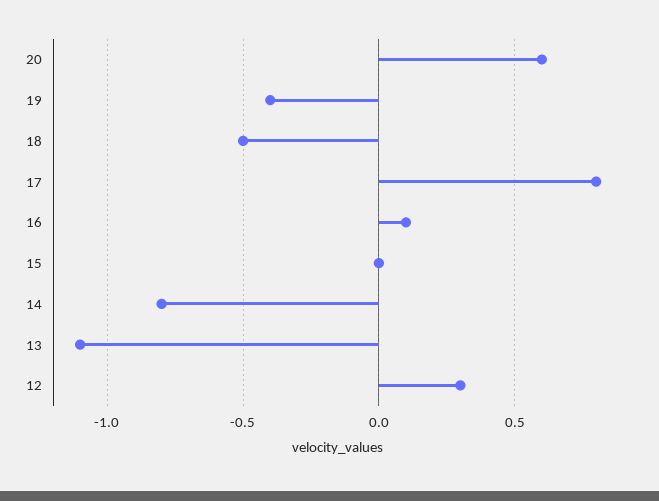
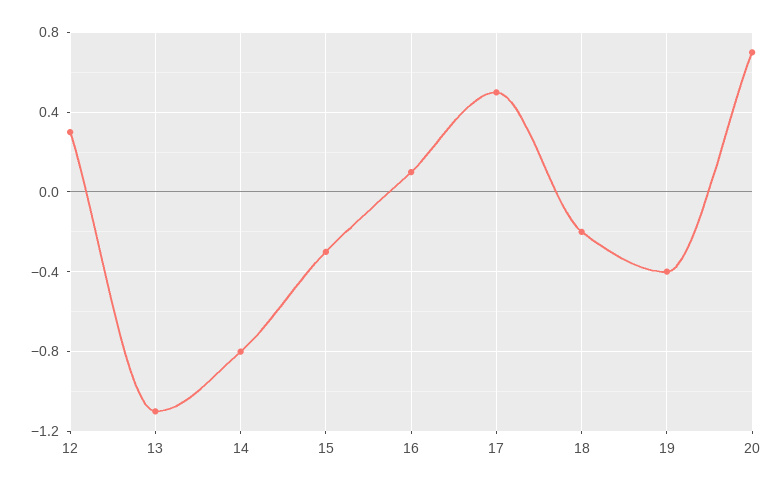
20: 0.6 -> 0.7
18: -0.5 -> -0.2
17: 0.8 -> 0.5
15: 0 -> -0.3

